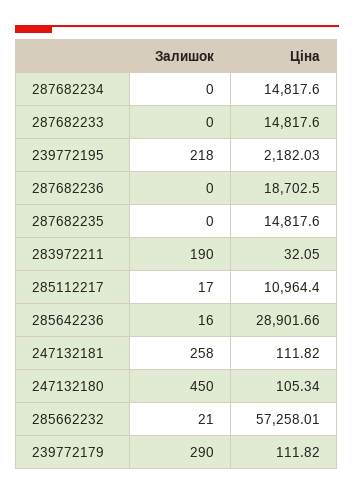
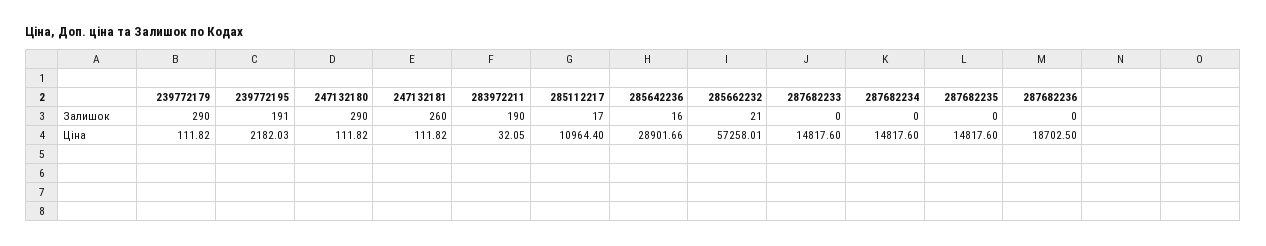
Залишок, 239772195: 218 -> 191
Залишок, 247132181: 258 -> 260
Залишок, 247132180: 450 -> 290
Ціна, 247132180: 105.34 -> 111.82

